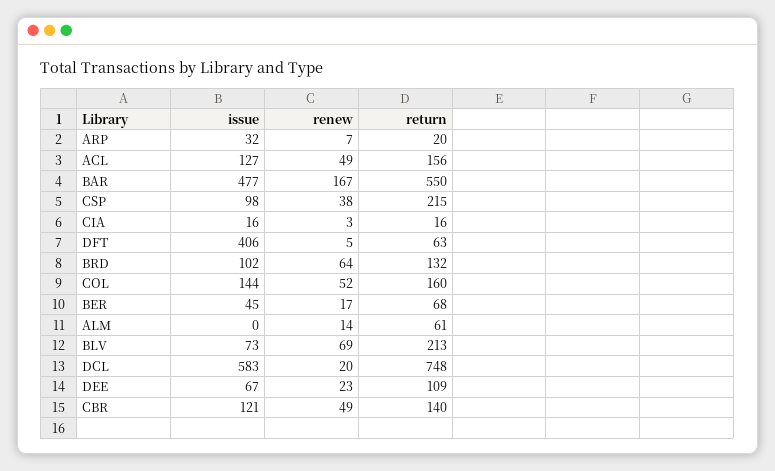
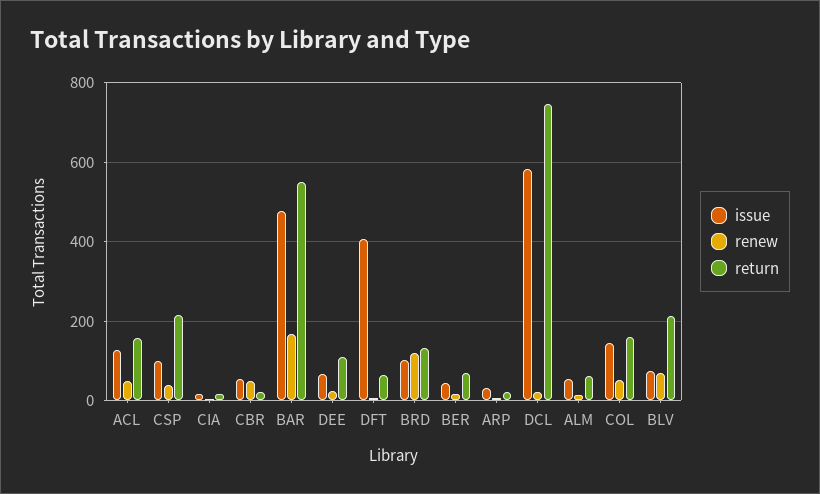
renew, BRD: 64 -> 120
issue, ALM: 0 -> 60
issue, CBR: 121 -> 60
return, CBR: 140 -> 20

